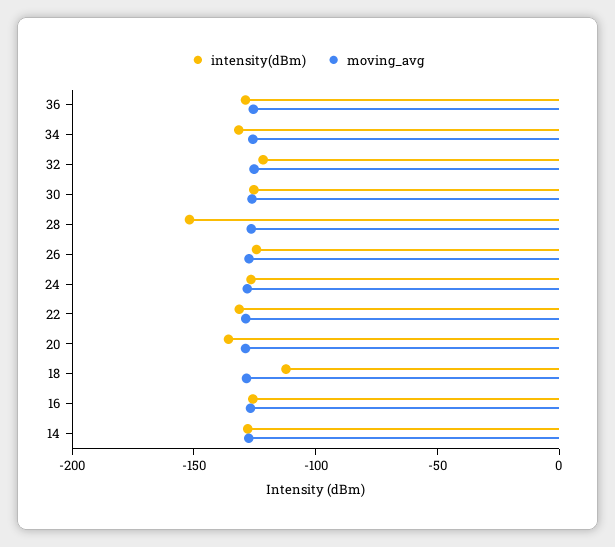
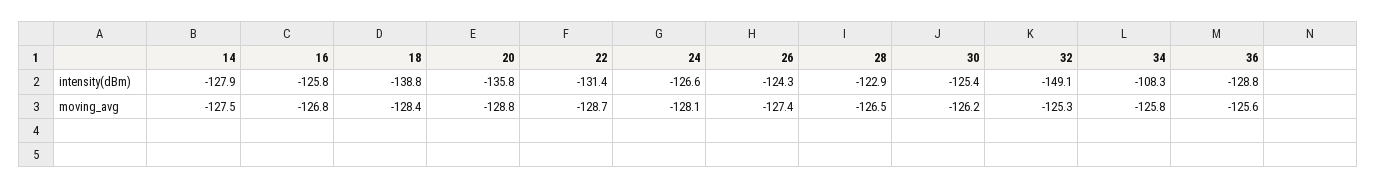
intensity(dBm), 34: -130 -> -108.3
intensity(dBm), 32: -120 -> -149.1
intensity(dBm), 28: -150 -> -122.9
intensity(dBm), 18: -110 -> -138.8

